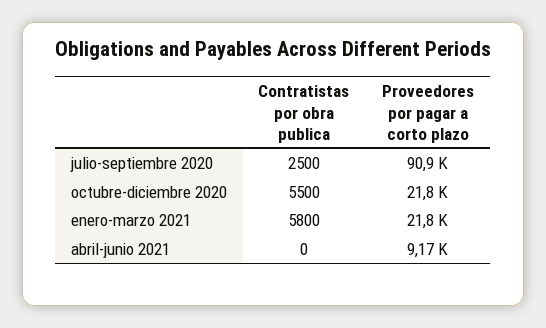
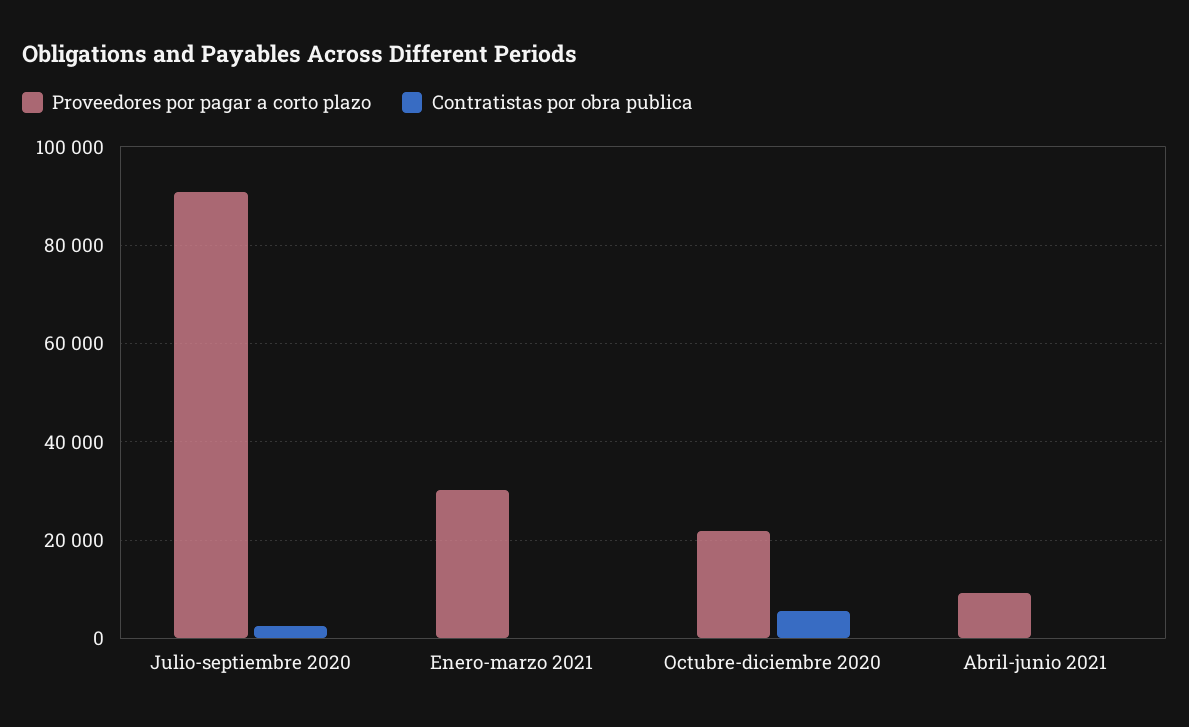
Contratistas por obra publica, enero-marzo 2021: 5800 -> 0
Proveedores por pagar a corto plazo, enero-marzo 2021: 21800 -> 30000

